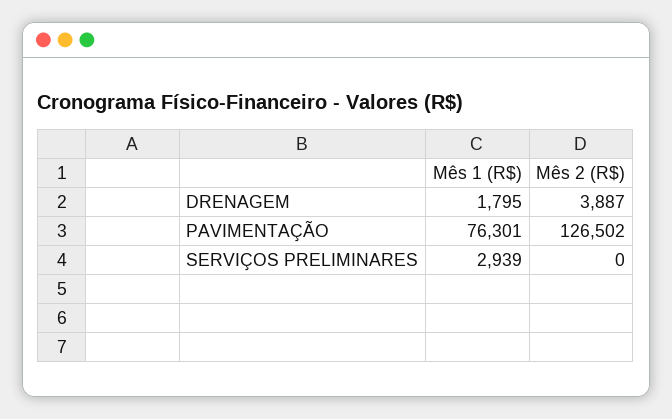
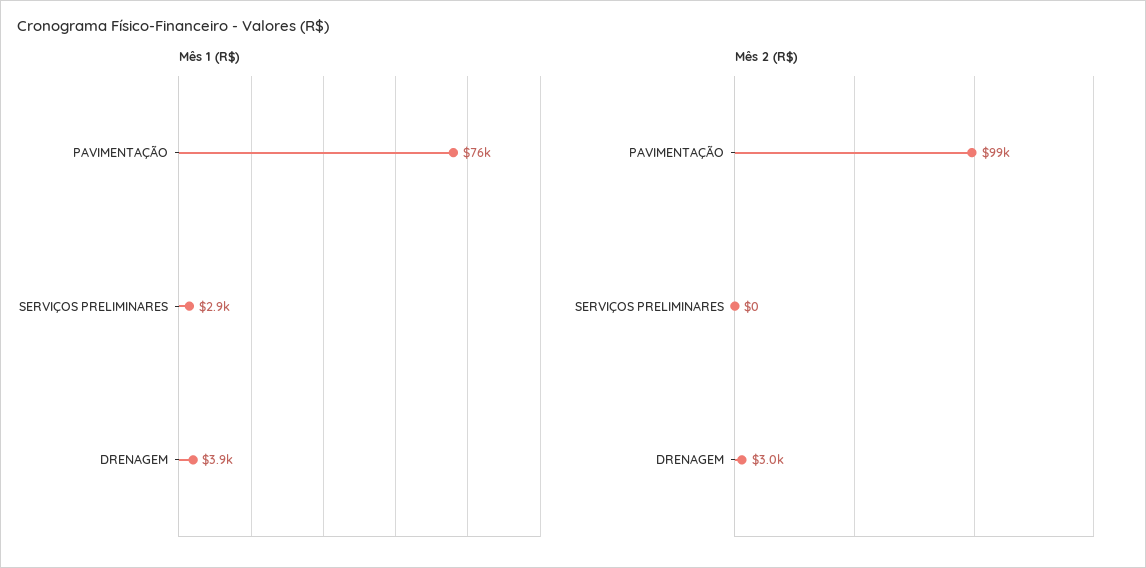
Mês 1 (R$), DRENAGEM: 1795 -> 3900
Mês 2 (R$), DRENAGEM: 3887 -> 3000
Mês 2 (R$), PAVIMENTAÇÃO: 126502 -> 99000

